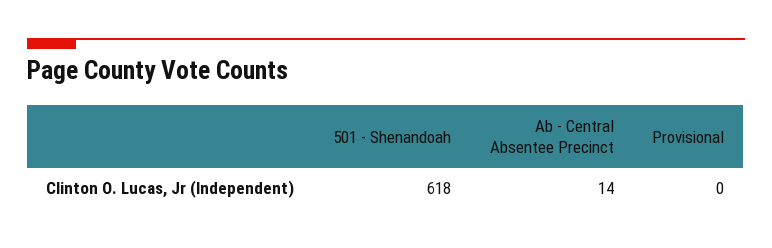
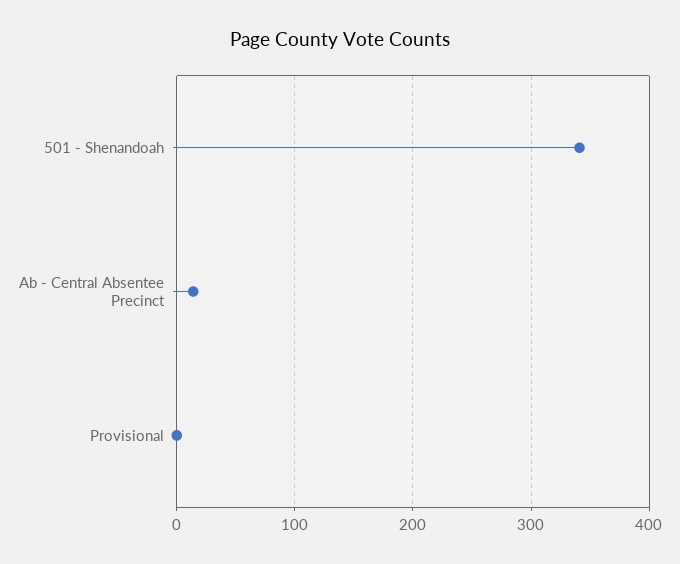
501 - Shenandoah: 618 -> 340

